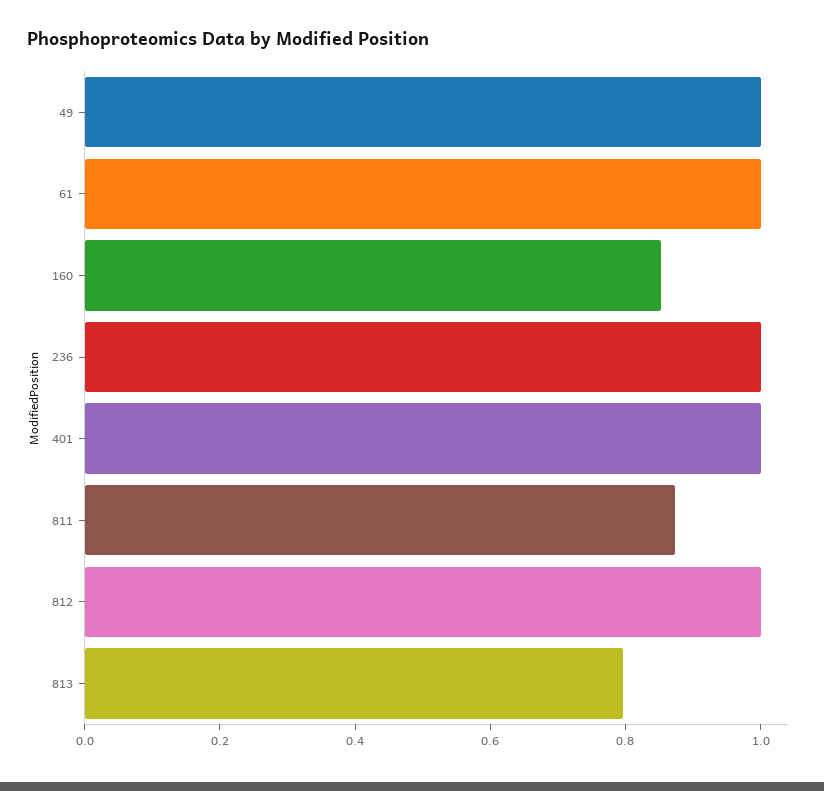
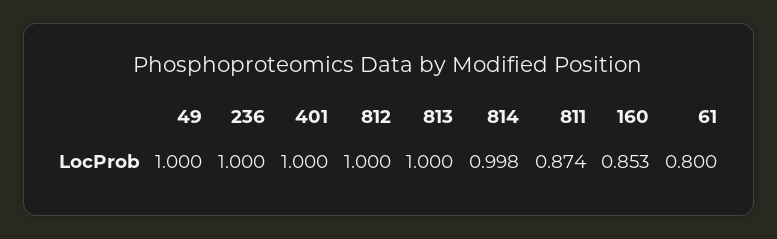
61: 1 -> 0.8
813: 0.8 -> 1
814: none -> 0.998

